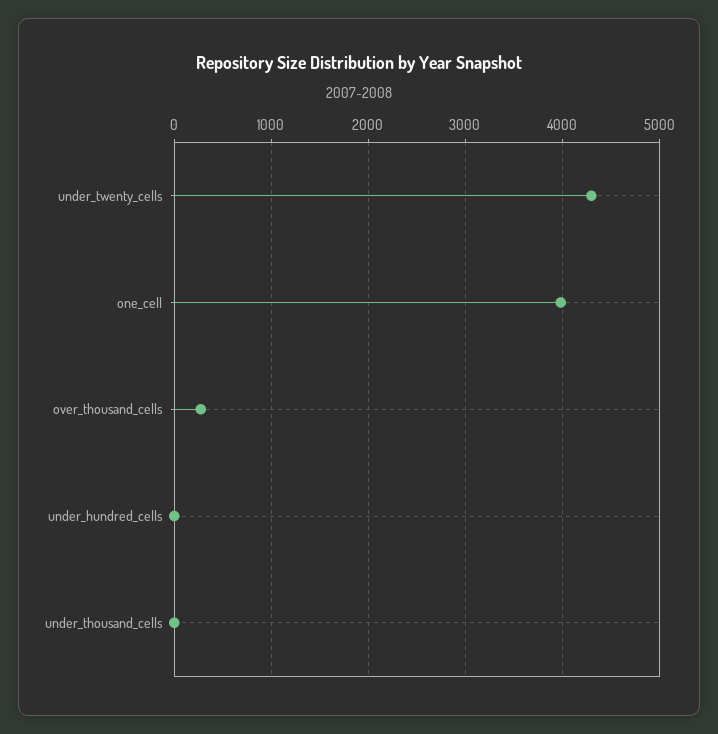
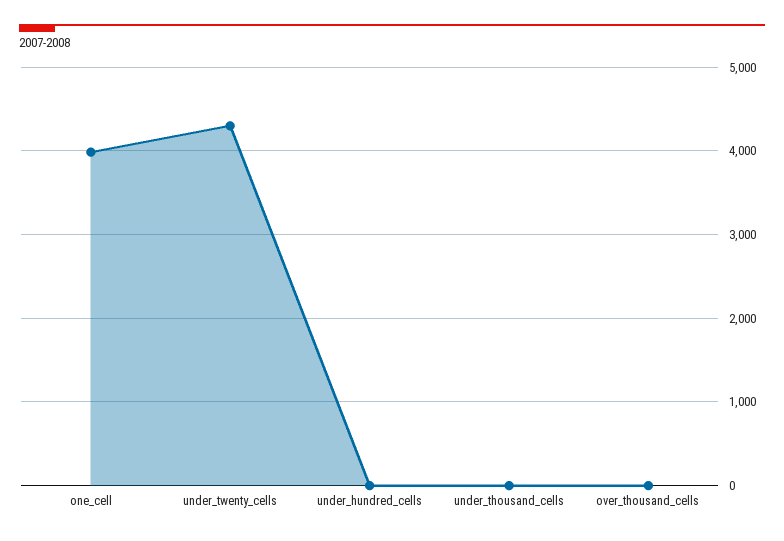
over_thousand_cells: 300 -> 0

